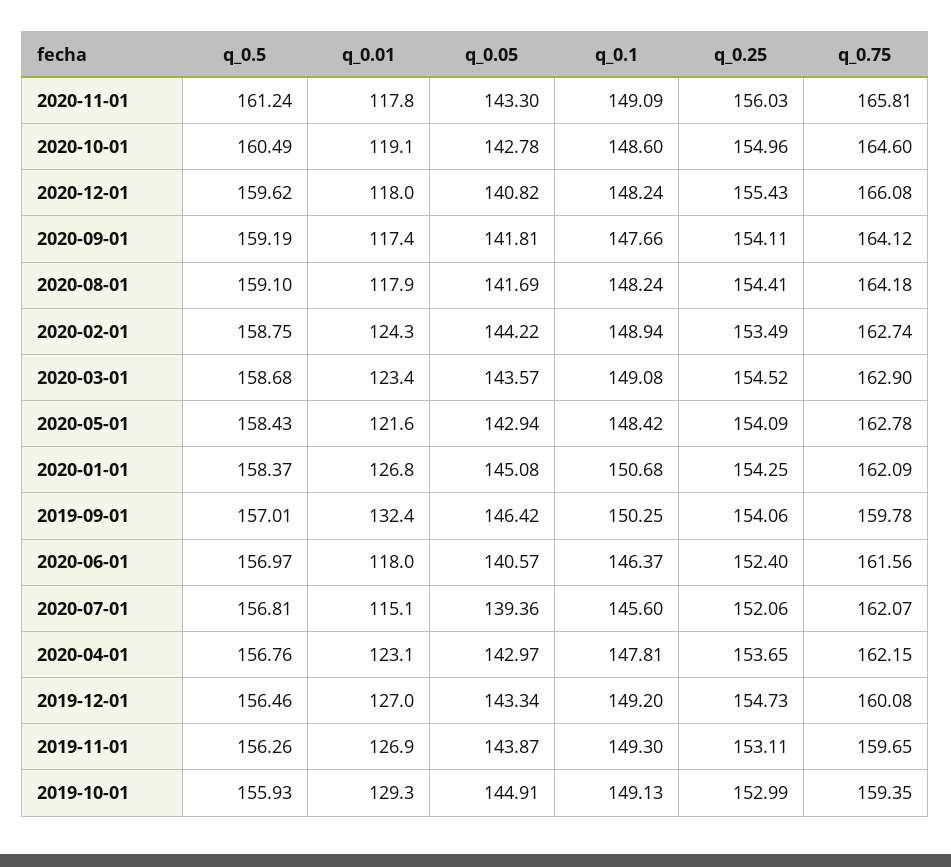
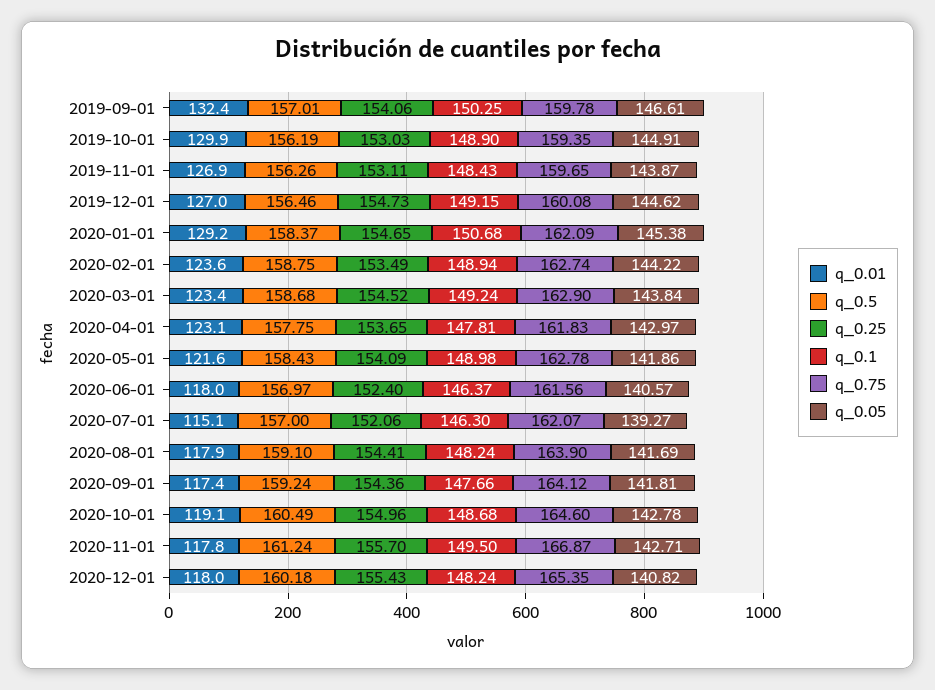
q_0.05, 2020-11-01: 143.3 -> 142.71
q_0.1, 2020-11-01: 149.09 -> 149.5
q_0.25, 2020-11-01: 156.03 -> 155.7
q_0.75, 2020-11-01: 165.81 -> 166.87
q_0.1, 2020-10-01: 148.6 -> 148.68
q_0.5, 2020-12-01: 159.62 -> 160.18
q_0.75, 2020-12-01: 166.08 -> 165.35
q_0.5, 2020-09-01: 159.19 -> 159.24
q_0.25, 2020-09-01: 154.11 -> 154.36
q_0.75, 2020-08-01: 164.18 -> 163.9
q_0.01, 2020-02-01: 124.3 -> 123.6
q_0.05, 2020-03-01: 143.57 -> 143.84
q_0.1, 2020-03-01: 149.08 -> 149.24
q_0.05, 2020-05-01: 142.94 -> 141.86
q_0.1, 2020-05-01: 148.42 -> 148.98
q_0.01, 2020-01-01: 126.8 -> 129.2
q_0.05, 2020-01-01: 145.08 -> 145.38
q_0.25, 2020-01-01: 154.25 -> 154.65
q_0.05, 2019-09-01: 146.42 -> 146.61
q_0.5, 2020-07-01: 156.81 -> 157
q_0.05, 2020-07-01: 139.36 -> 139.27
q_0.1, 2020-07-01: 145.6 -> 146.3
q_0.5, 2020-04-01: 156.76 -> 157.75
q_0.75, 2020-04-01: 162.15 -> 161.83
q_0.05, 2019-12-01: 143.34 -> 144.62
q_0.1, 2019-12-01: 149.2 -> 149.15
q_0.1, 2019-11-01: 149.3 -> 148.43
q_0.5, 2019-10-01: 155.93 -> 156.19
q_0.01, 2019-10-01: 129.3 -> 129.9
q_0.1, 2019-10-01: 149.13 -> 148.9
q_0.25, 2019-10-01: 152.99 -> 153.03

